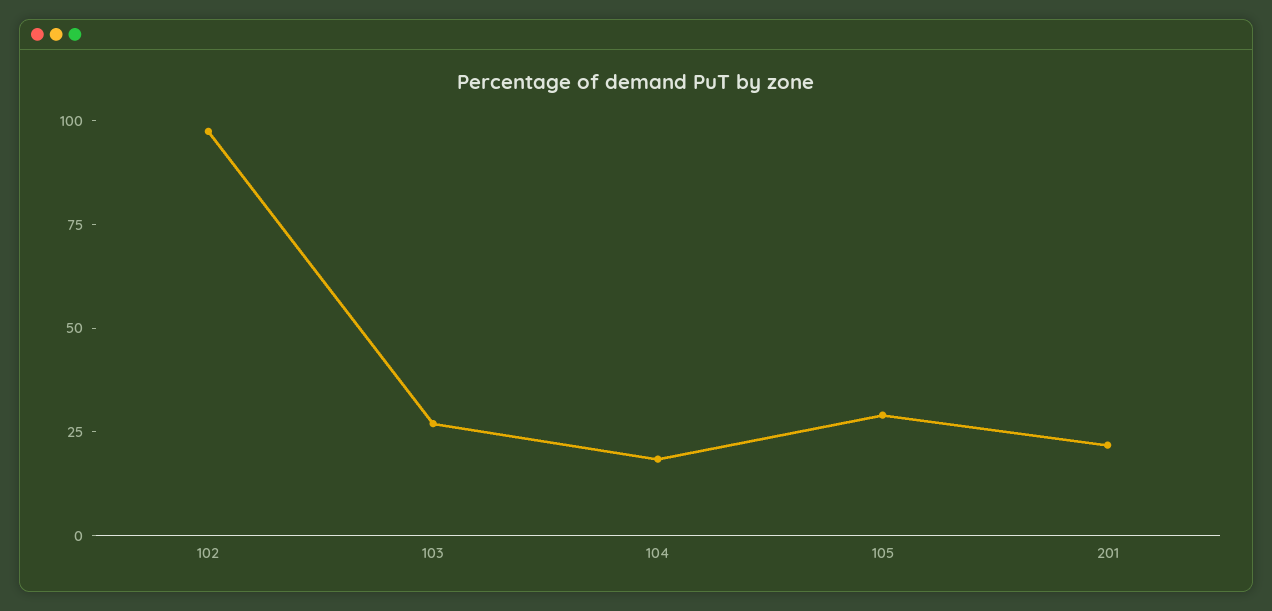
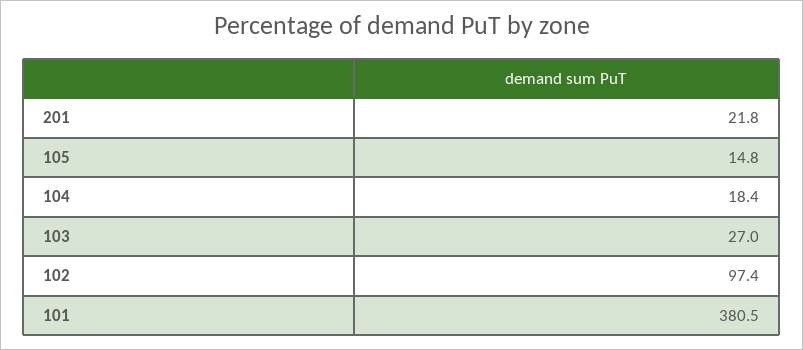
105: 30 -> 14.8
101: none -> 380.5

